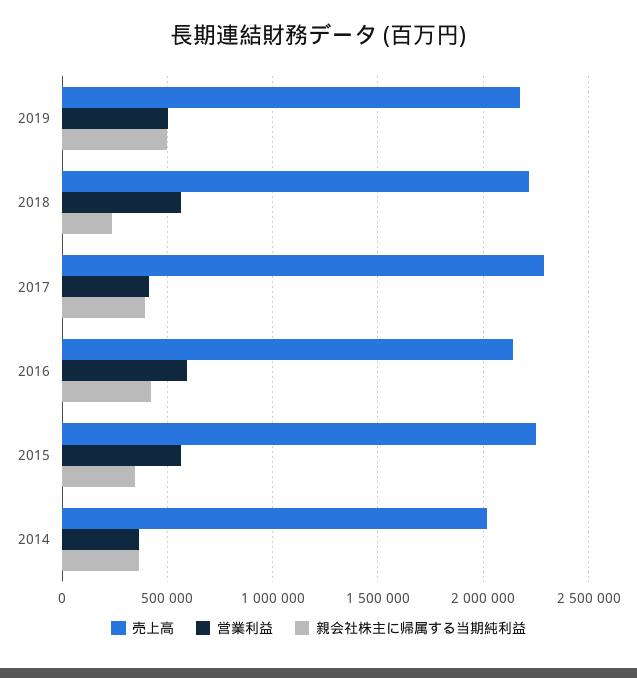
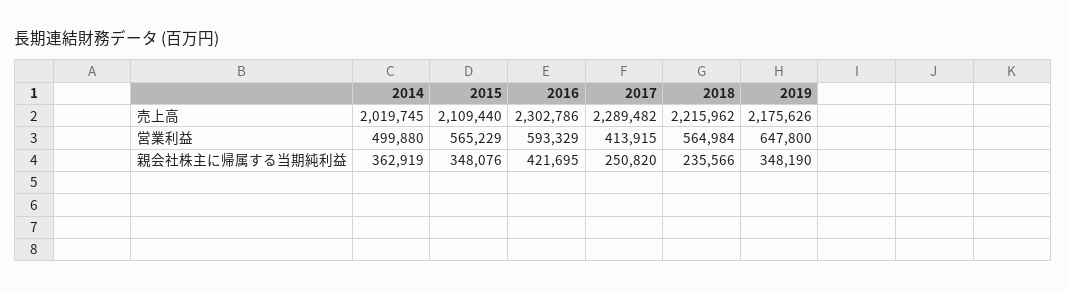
営業利益, 2019: 500000 -> 647800
親会社株主に帰属する当期純利益, 2019: 500000 -> 348190
親会社株主に帰属する当期純利益, 2017: 400000 -> 250820
売上高, 2016: 2150000 -> 2302786
売上高, 2015: 2250000 -> 2109440
営業利益, 2014: 350000 -> 499880

